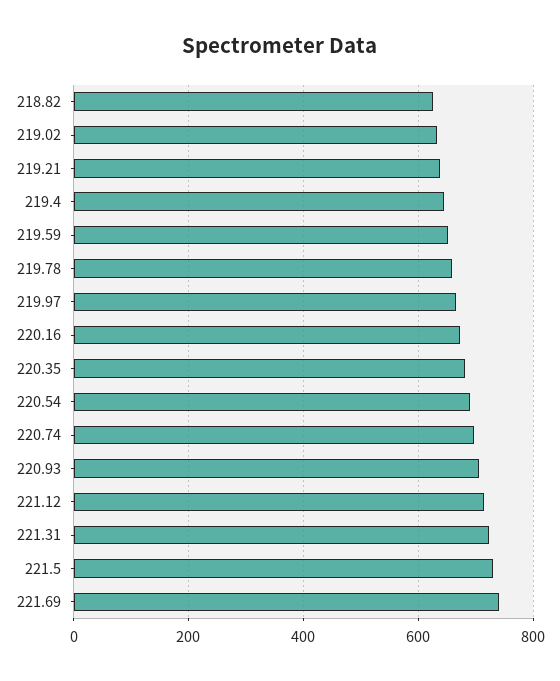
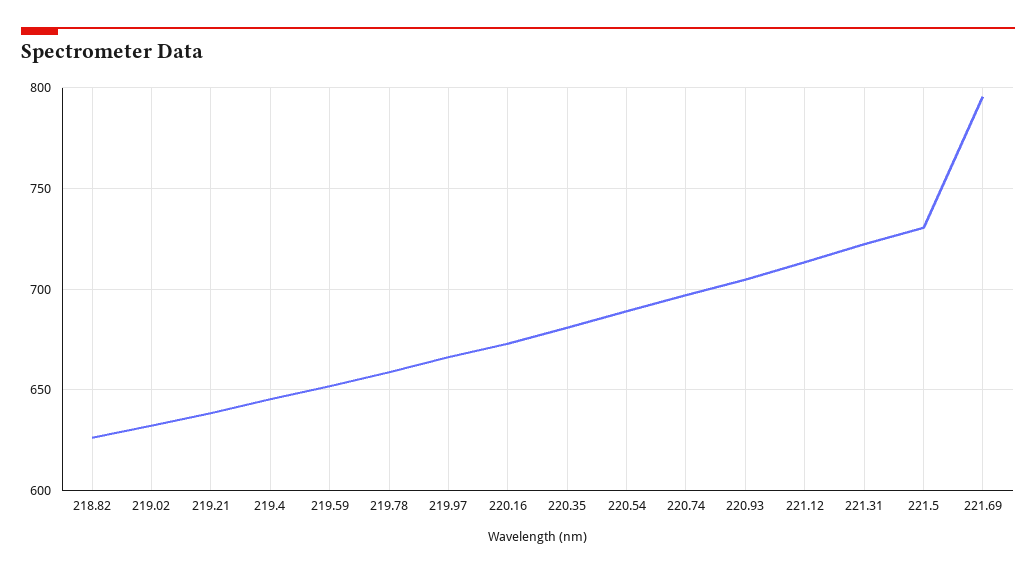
221.69: 740 -> 795

